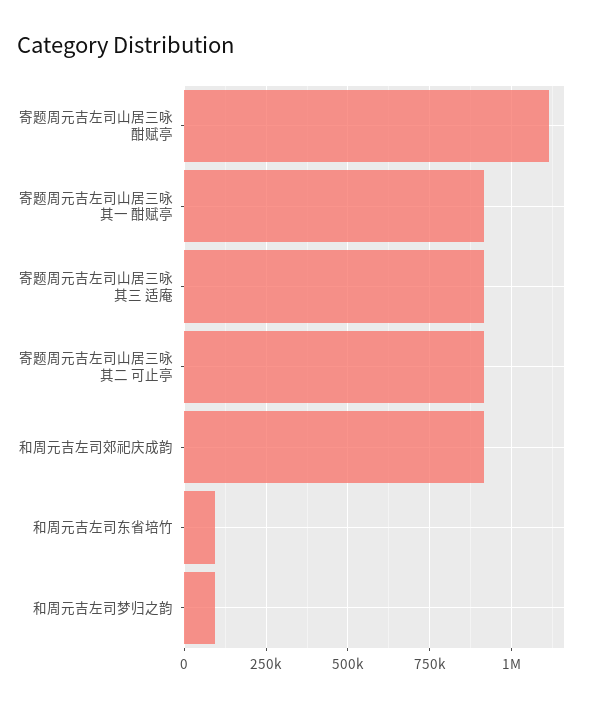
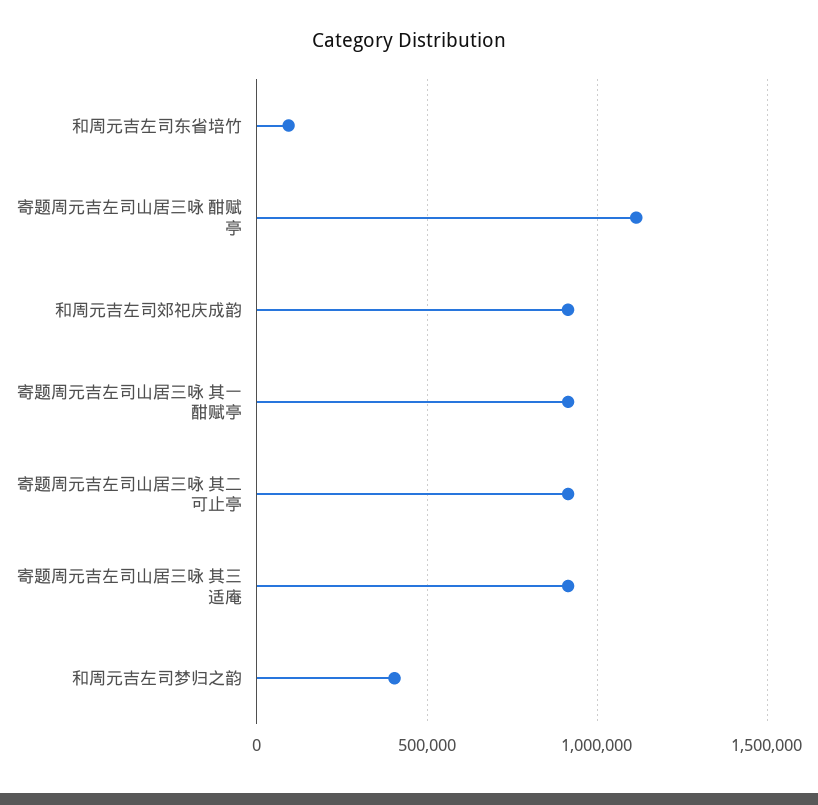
和周元吉左司梦归之韵: 100000 -> 400000

